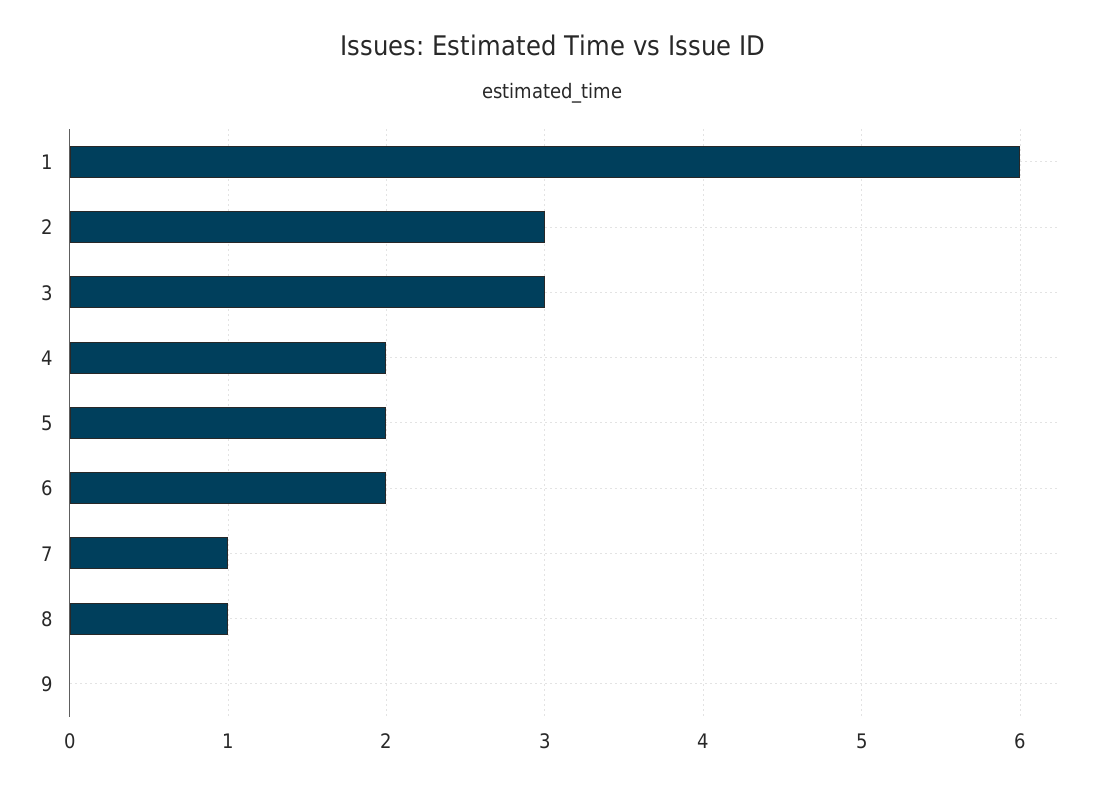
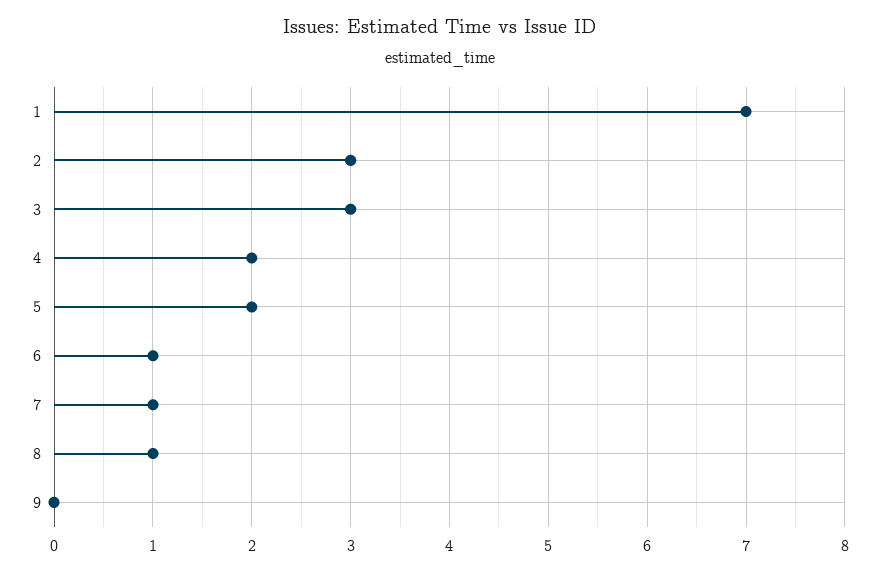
1: 6 -> 7
6: 2 -> 1

